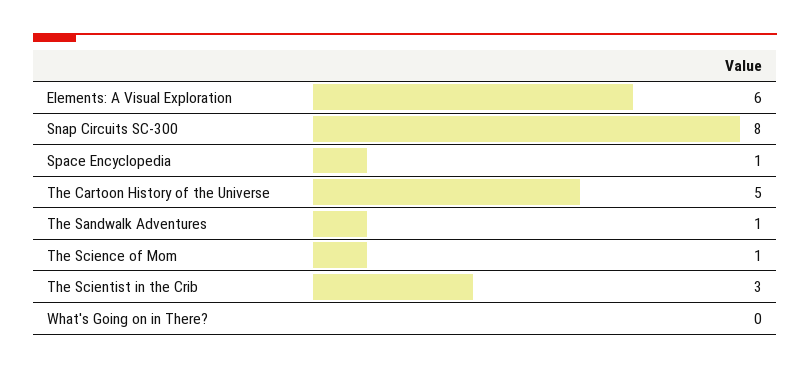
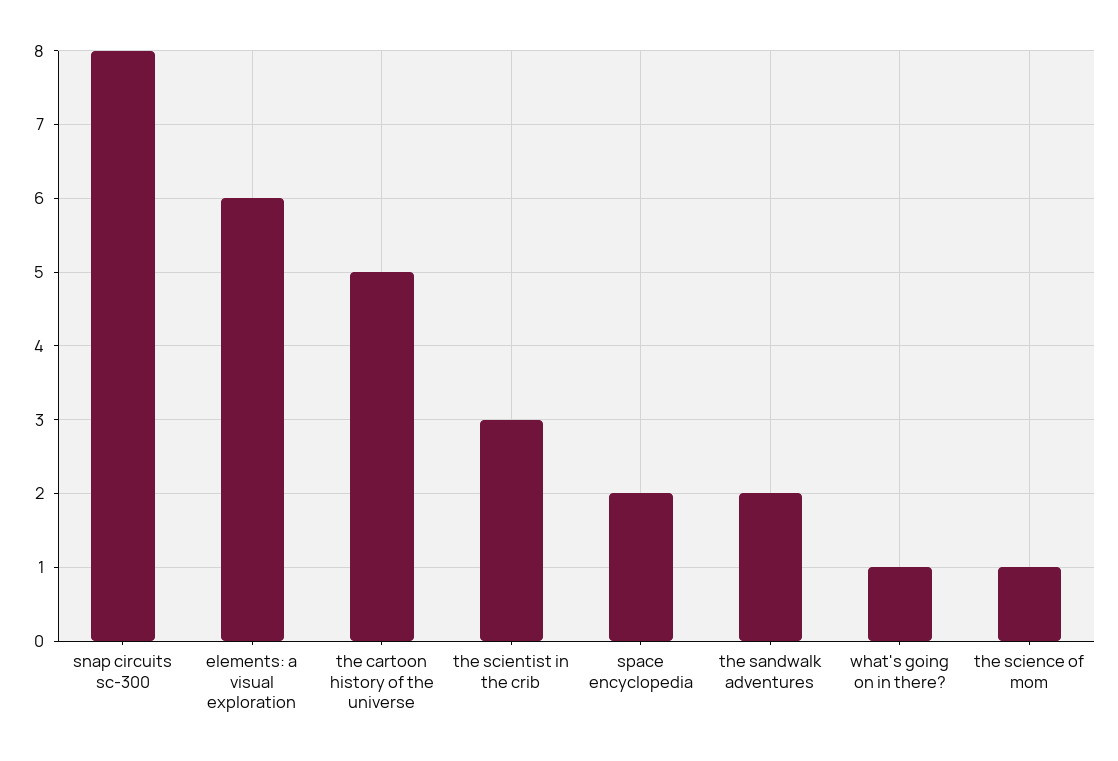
Space Encyclopedia: 1 -> 2
The Sandwalk Adventures: 1 -> 2
What's Going on in There?: 0 -> 1

